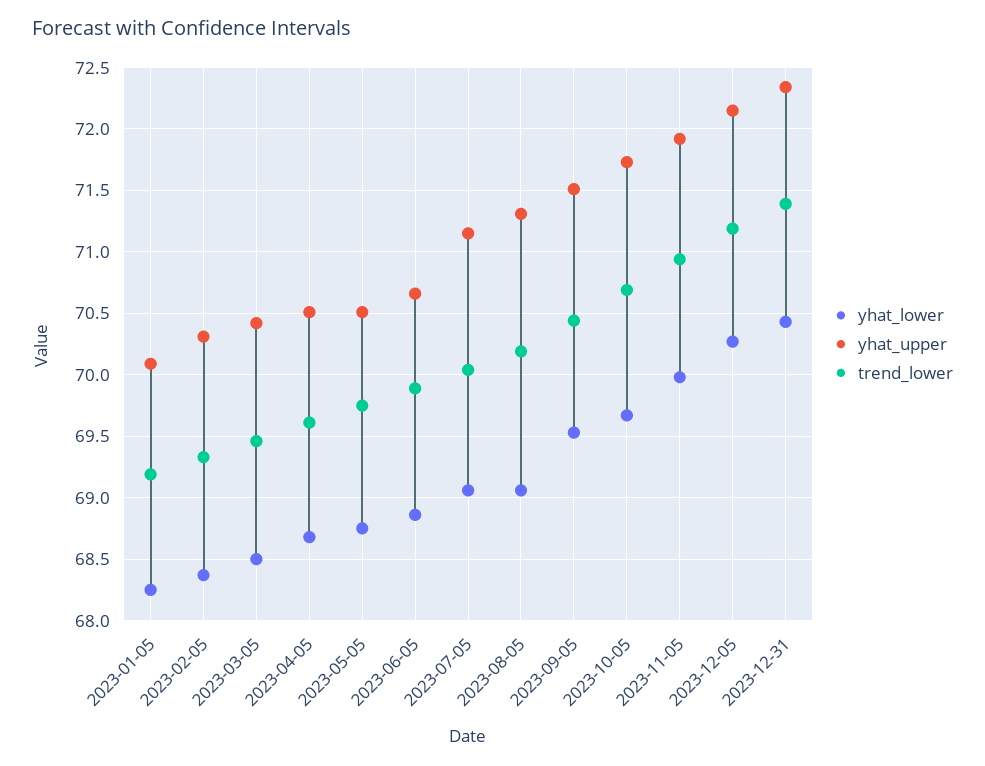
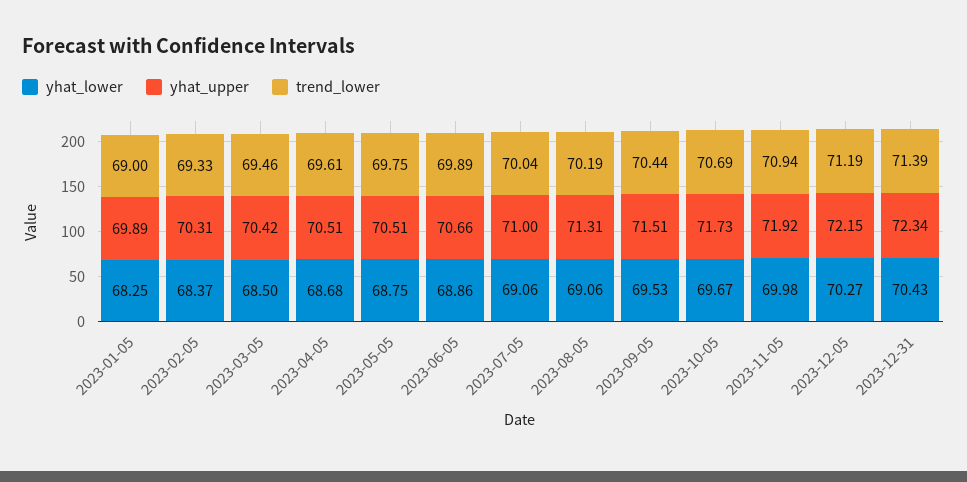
yhat_upper, 2023-01-05: 70.1 -> 69.89
trend_lower, 2023-01-05: 69.2 -> 69
yhat_upper, 2023-07-05: 71.15 -> 71

